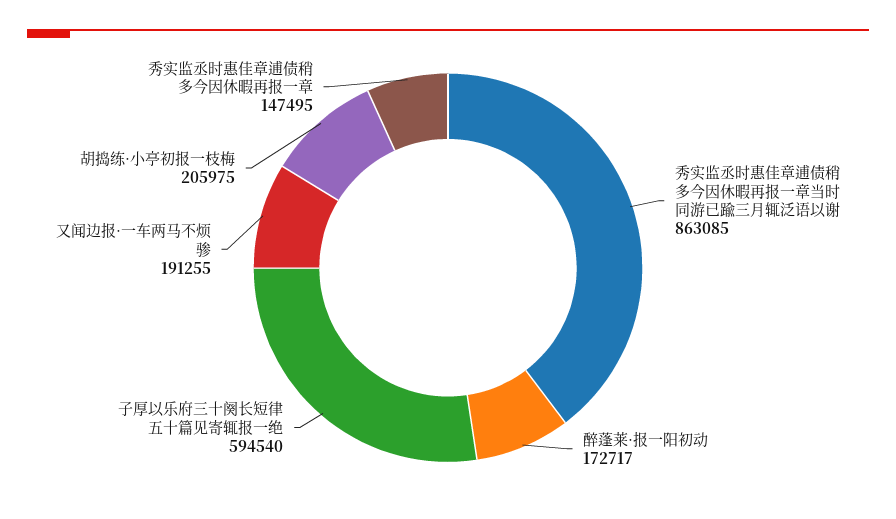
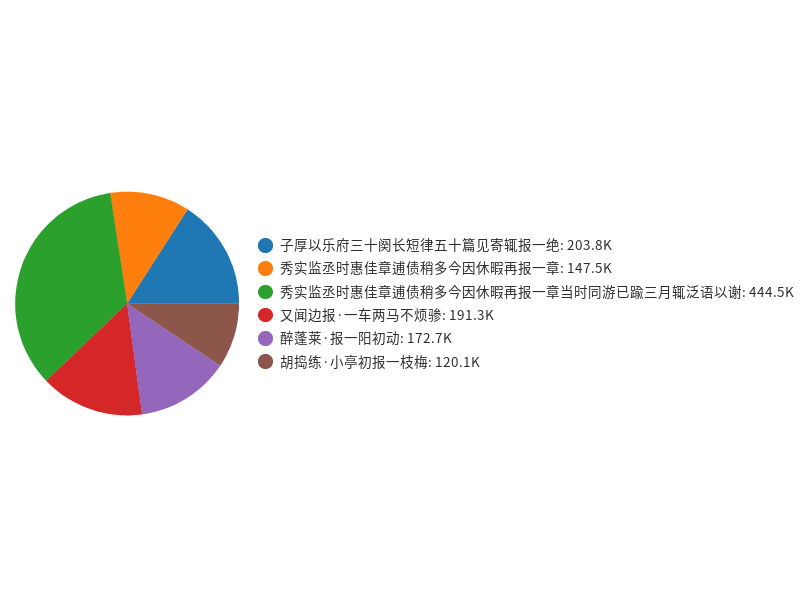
秀实监丞时惠佳章逋债稍多今因休暇再报一章当时同游已踰三月辄泛语以谢: 863085 -> 444500
子厚以乐府三十阕长短律五十篇见寄辄报一绝: 594540 -> 203800
胡捣练·小亭初报一枝梅: 205975 -> 120100

